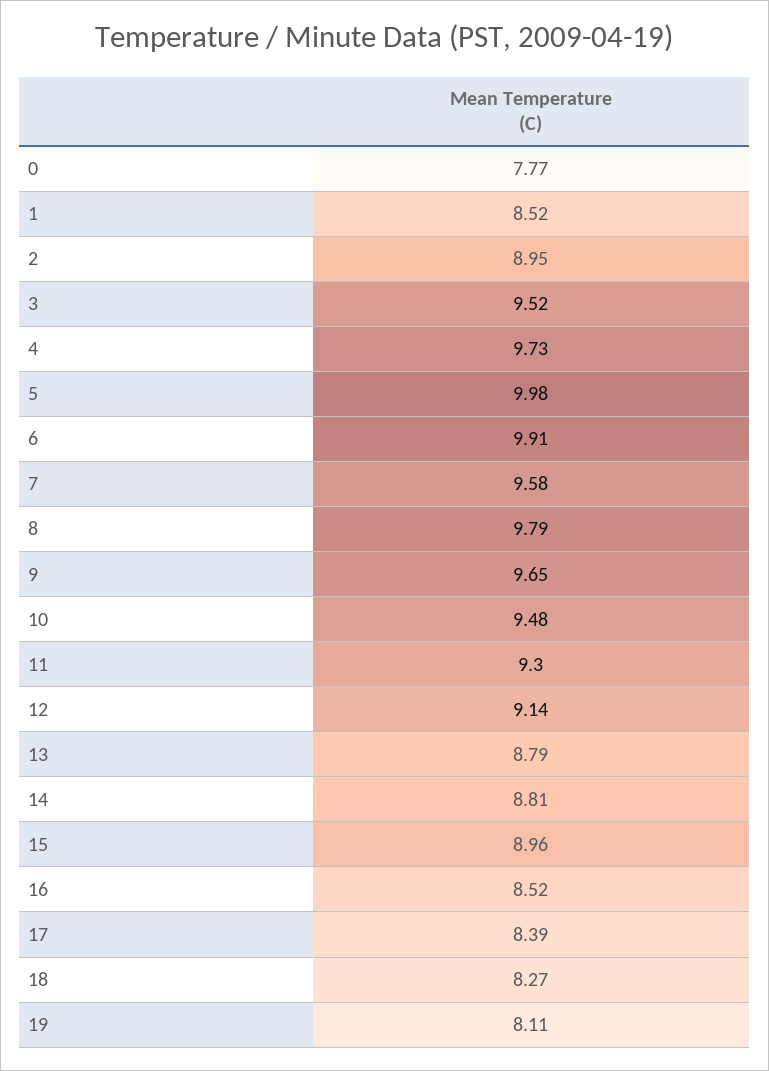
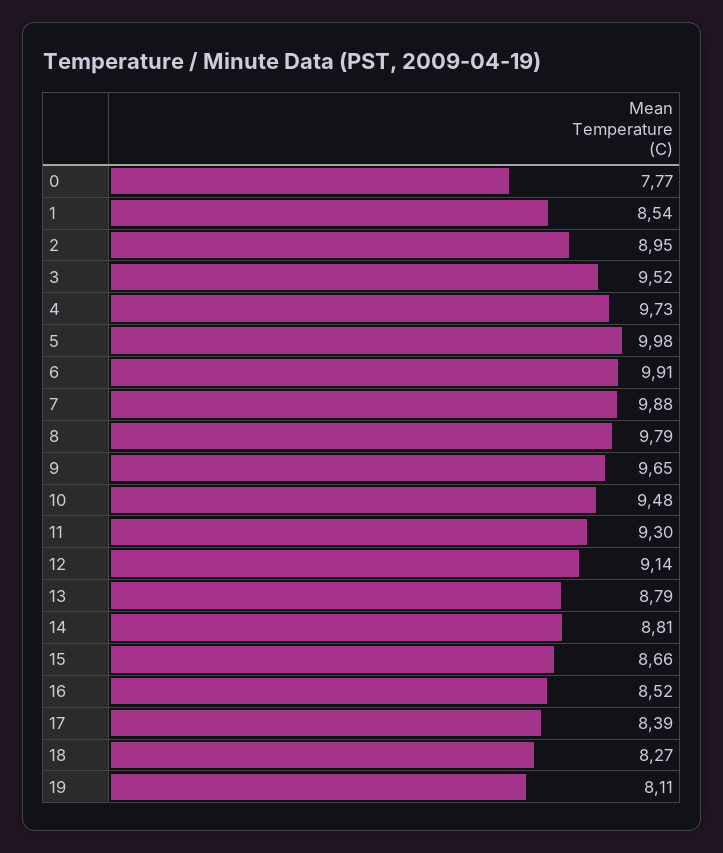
1: 8.52 -> 8.54
7: 9.58 -> 9.88
15: 8.96 -> 8.66

